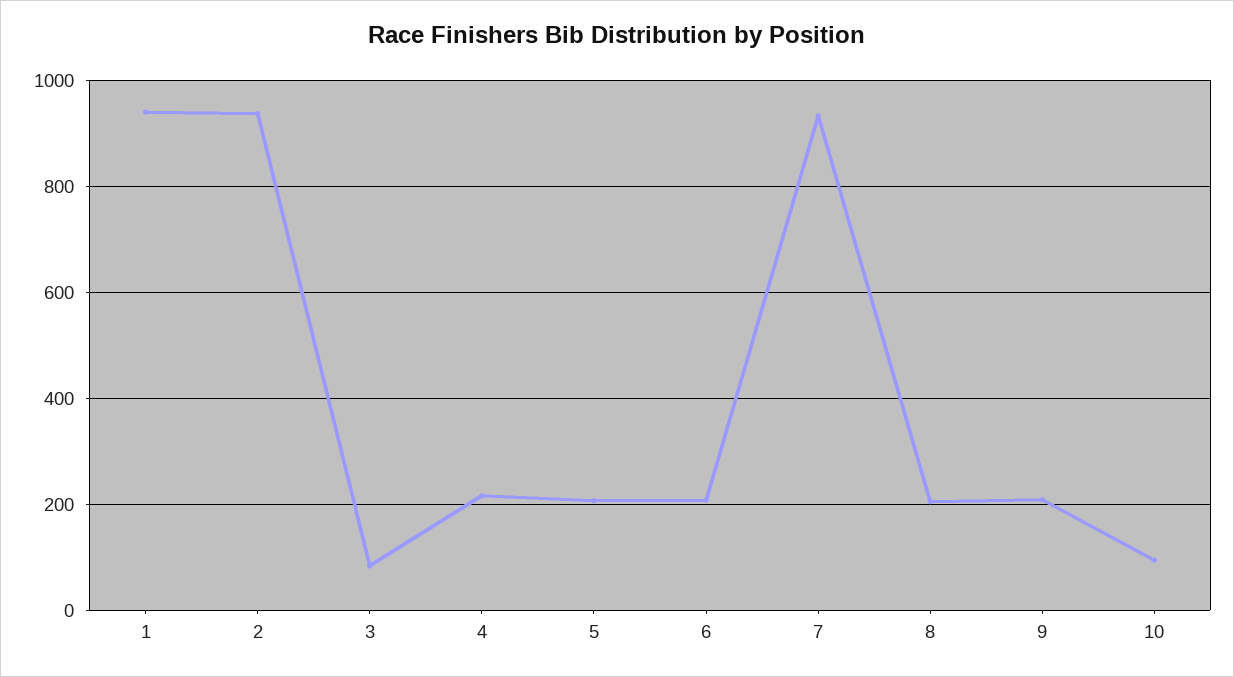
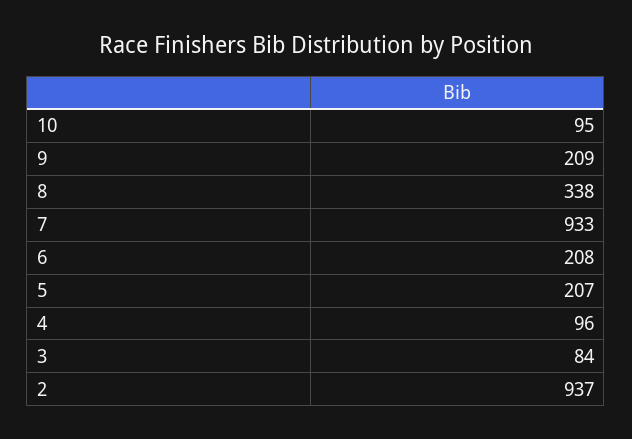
1: 940 -> none
4: 220 -> 96
8: 200 -> 338

